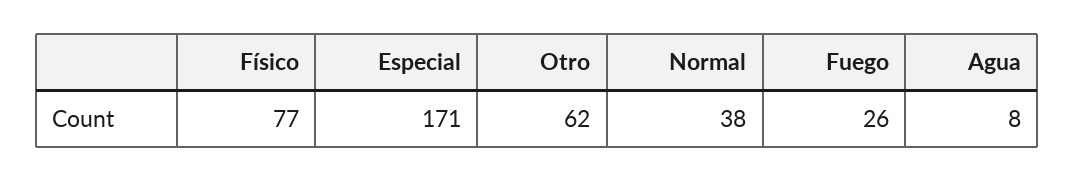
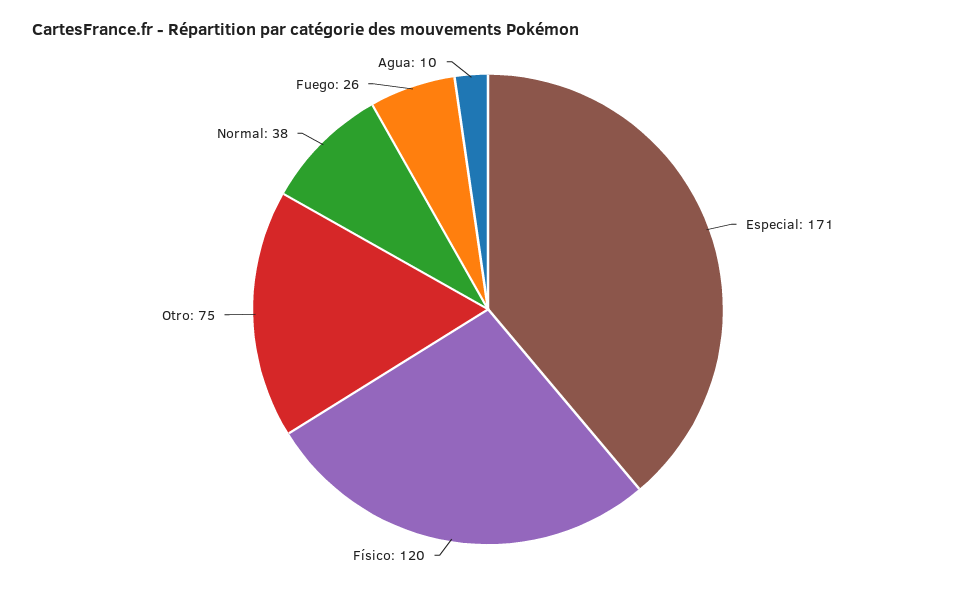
Físico: 77 -> 120
Otro: 62 -> 75
Agua: 8 -> 10

